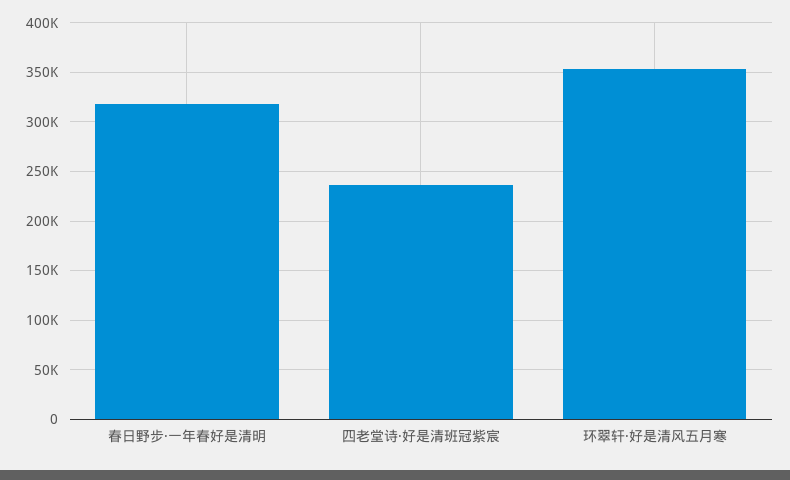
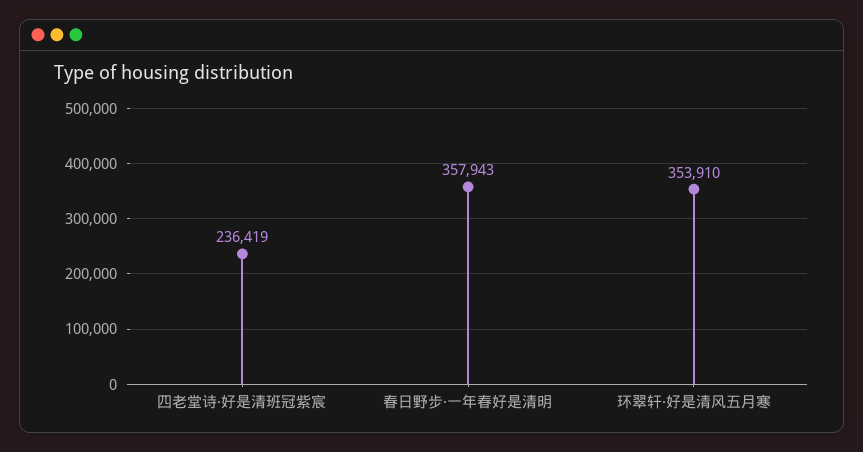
春日野步·一年春好是清明: 320000 -> 357943

